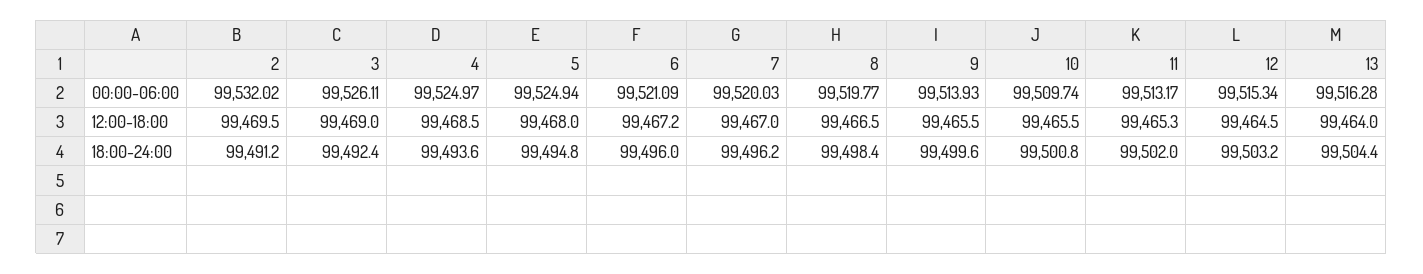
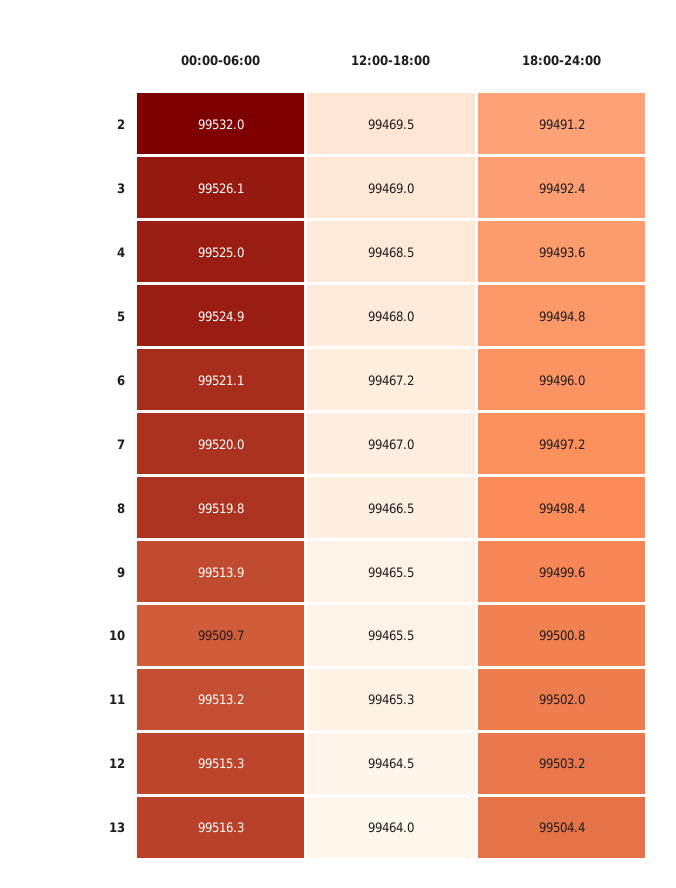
7, 18:00-24:00: 99496.2 -> 99497.2

